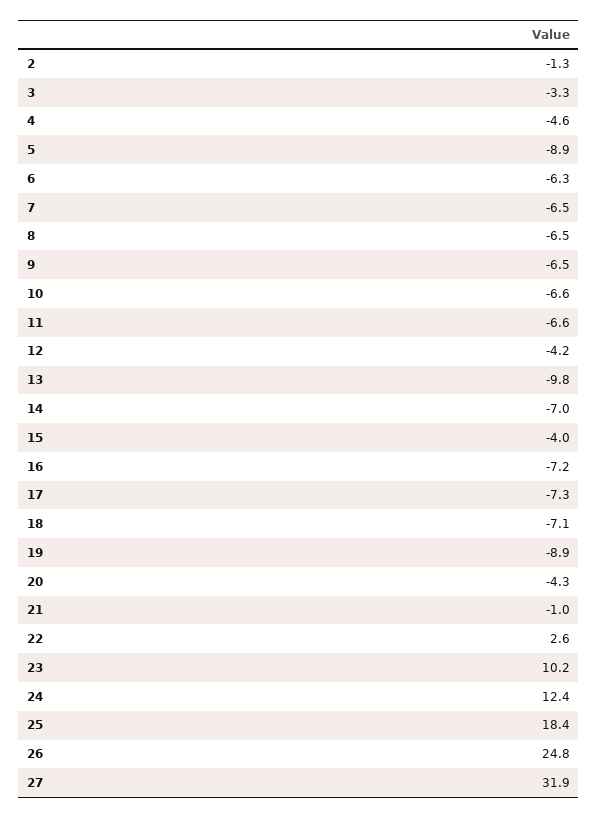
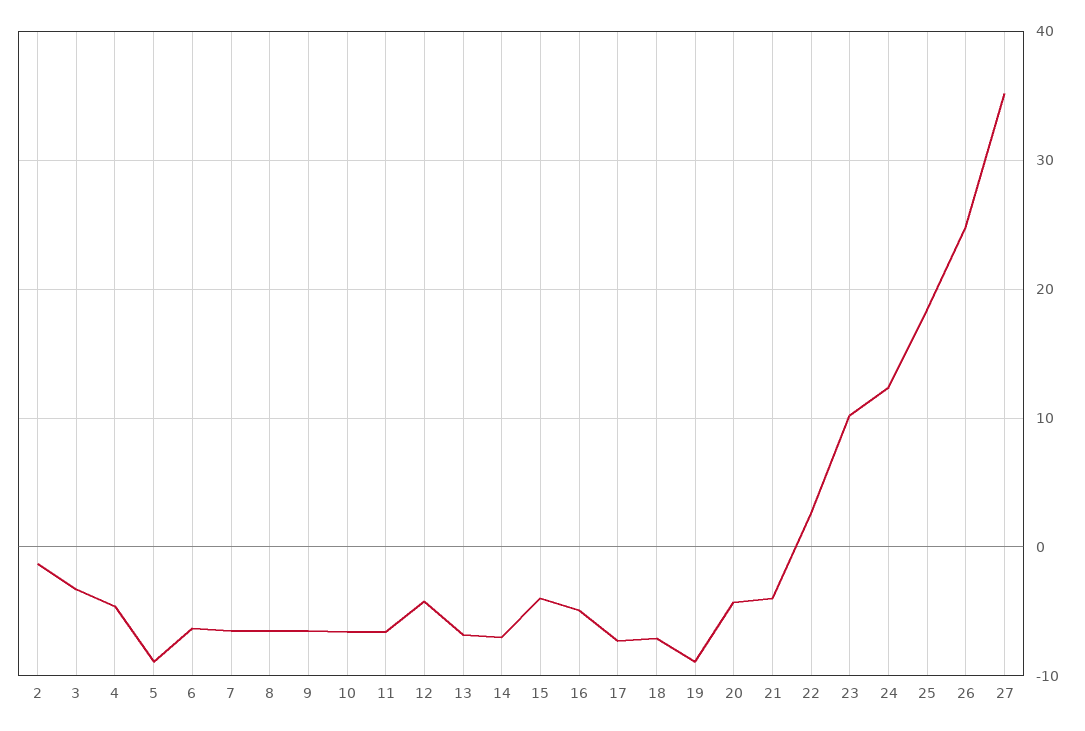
13: -9.8 -> -7
16: -7.2 -> -5
21: -1 -> -4
27: 31.9 -> 35

